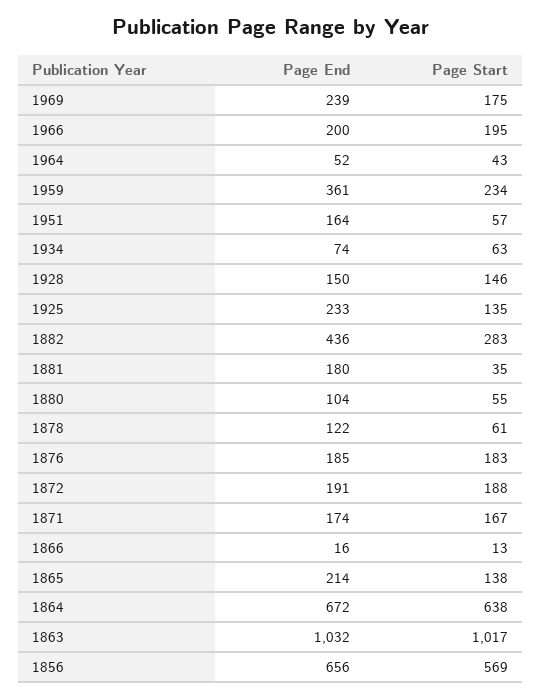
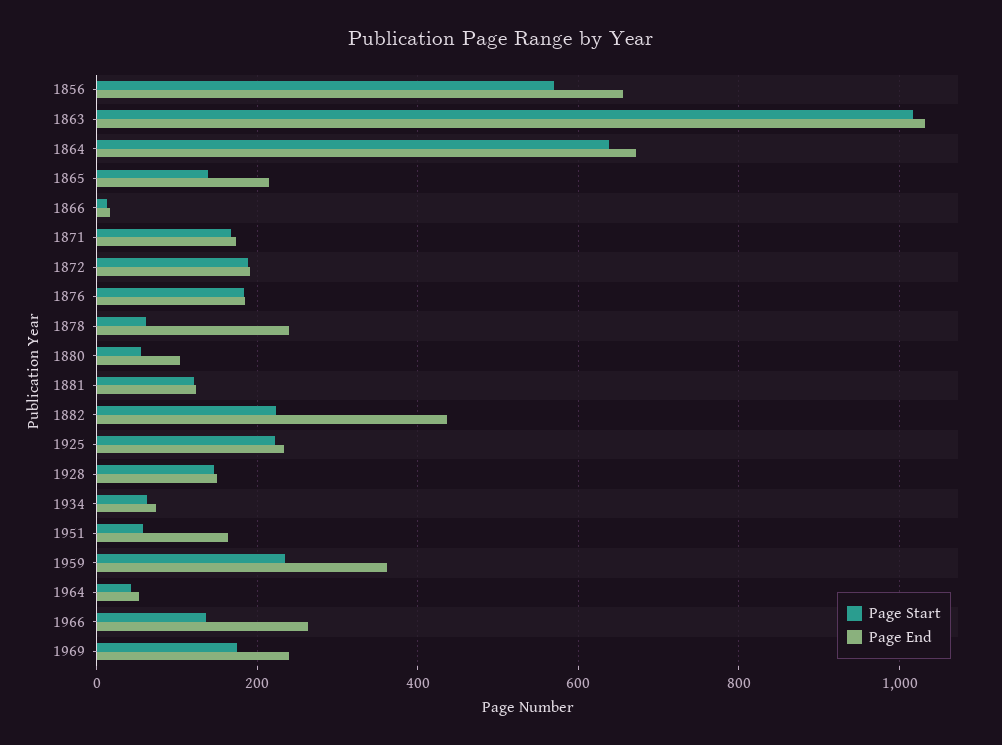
Page End, 1966: 200 -> 260
Page Start, 1966: 195 -> 140
Page Start, 1925: 135 -> 220
Page Start, 1882: 283 -> 220
Page End, 1881: 180 -> 120
Page Start, 1881: 35 -> 120
Page End, 1878: 122 -> 240

